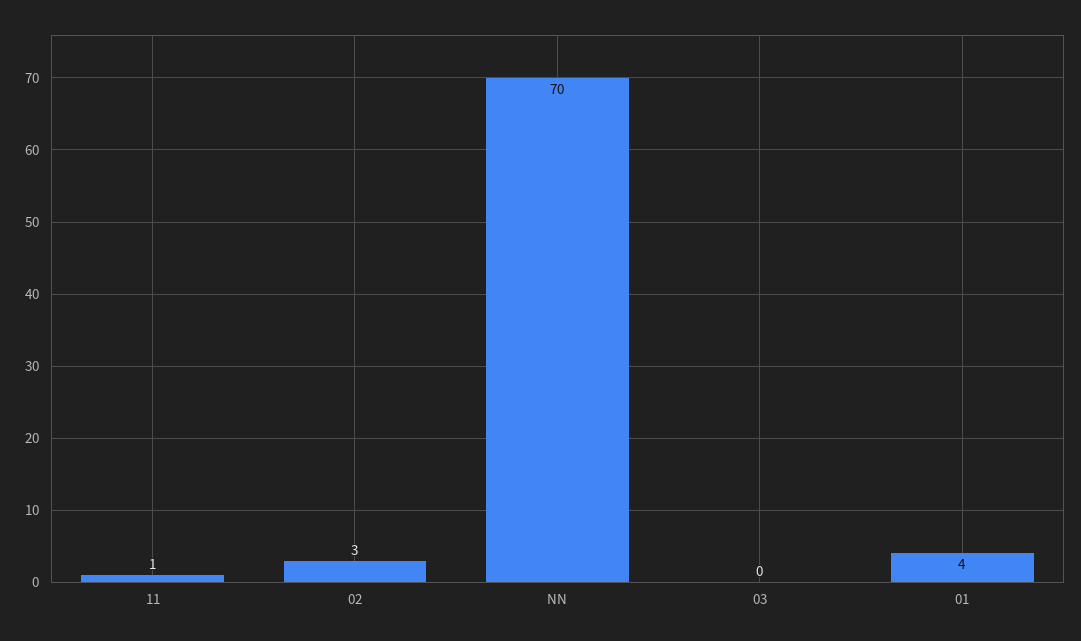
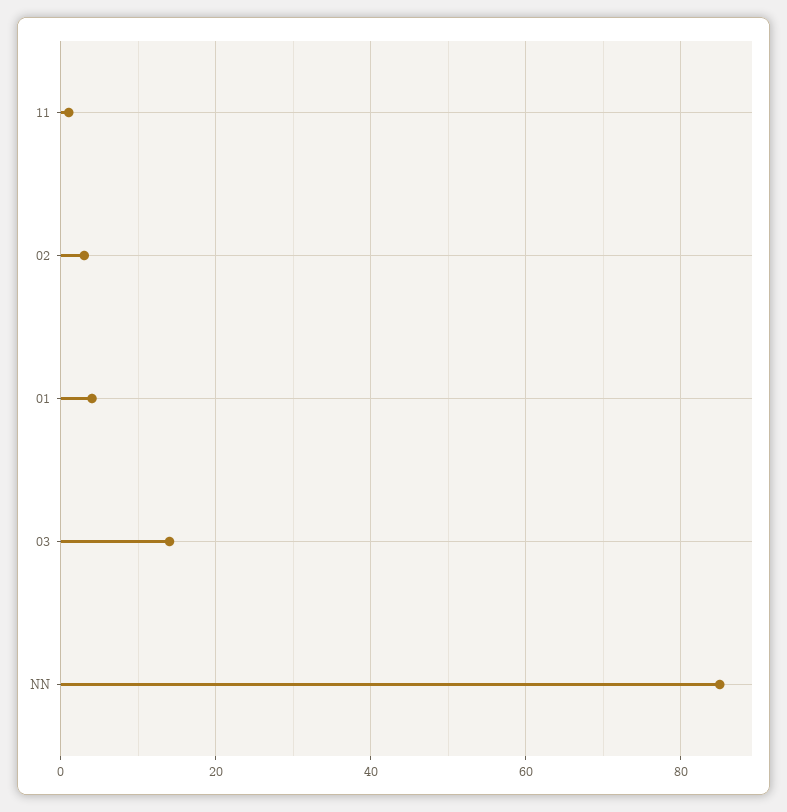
NN: 70 -> 85
03: 0 -> 15

